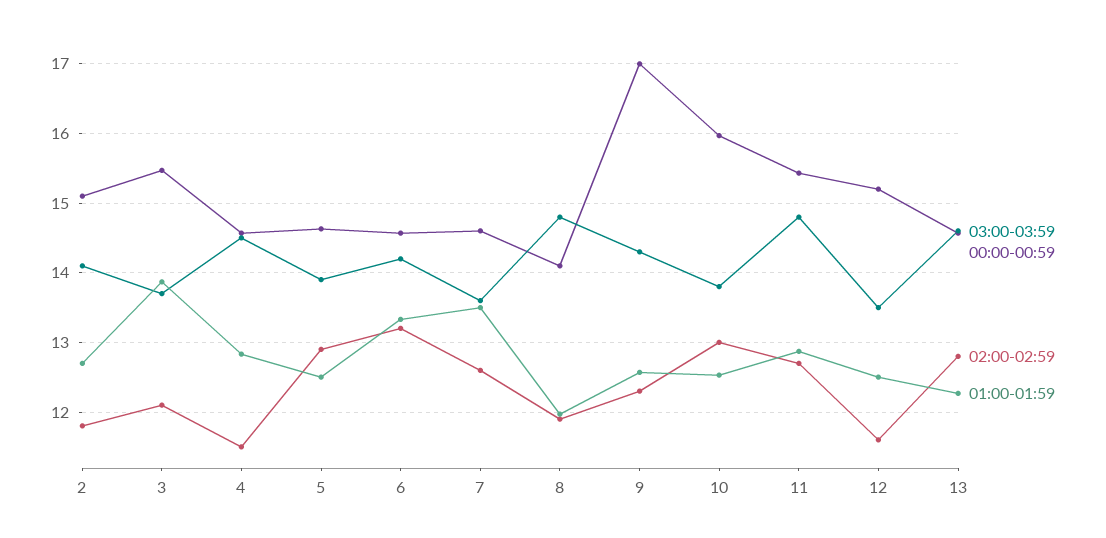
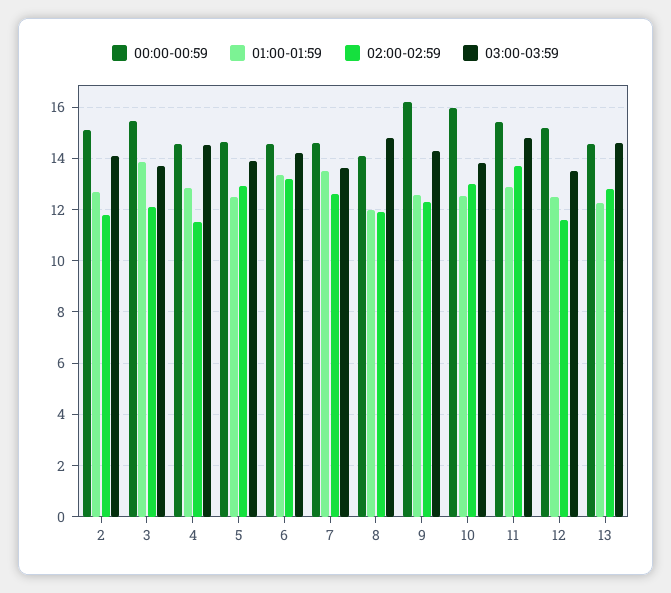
00:00-00:59, 9: 17 -> 16.25
02:00-02:59, 11: 12.7 -> 13.75

